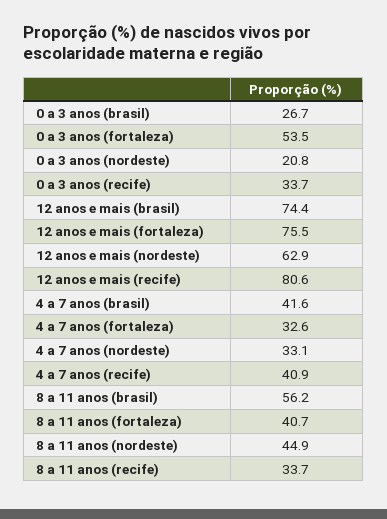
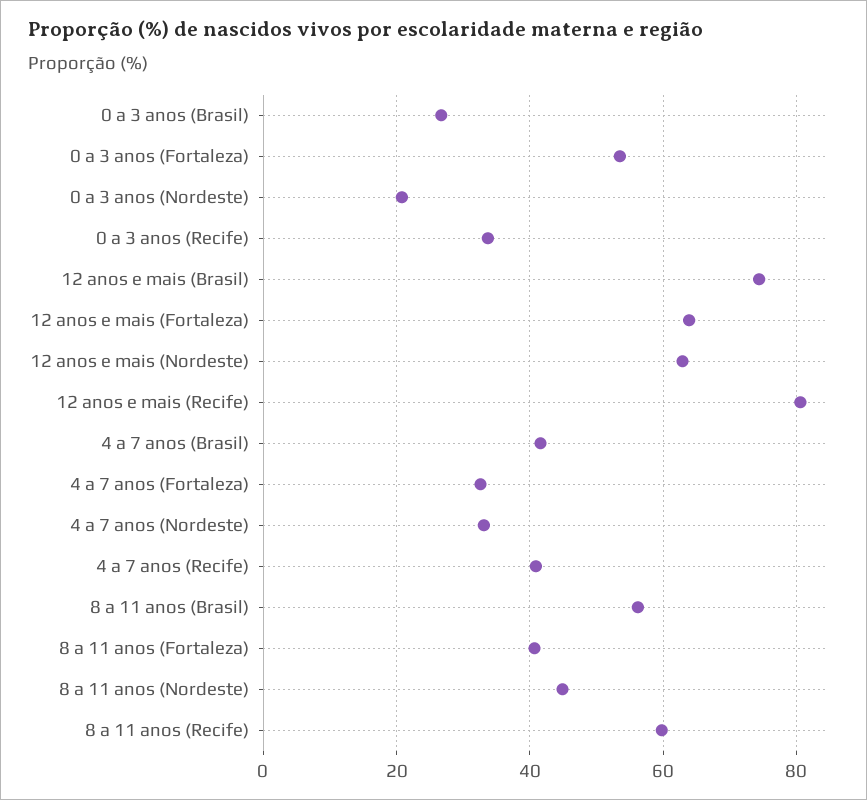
12 anos e mais (fortaleza): 75.5 -> 64
8 a 11 anos (recife): 33.7 -> 60

